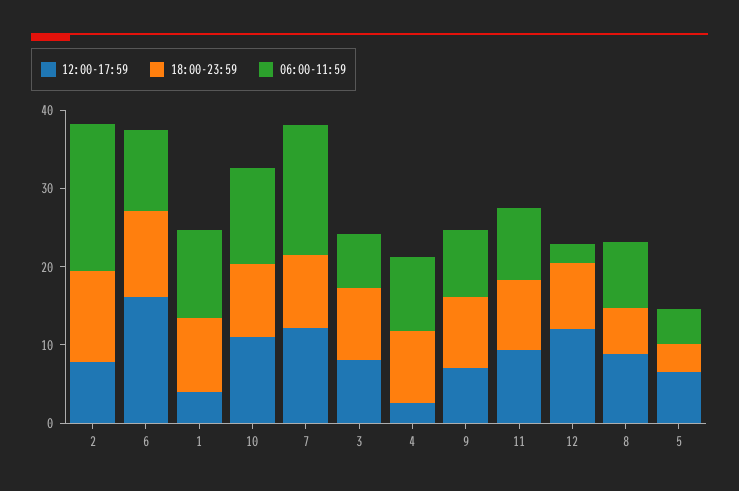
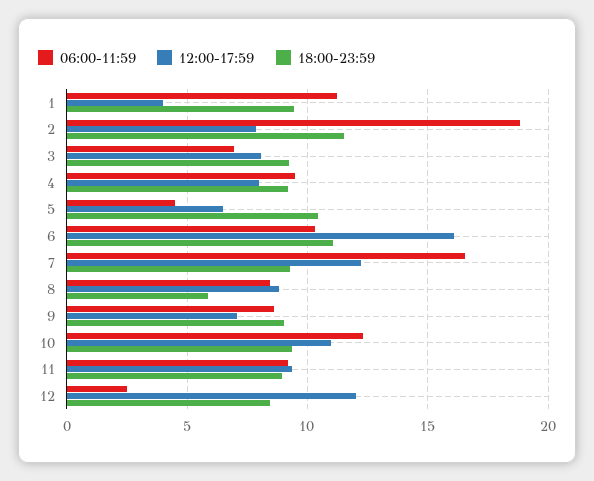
12:00-17:59, 4: 2 -> 8
18:00-23:59, 5: 4 -> 10.5

